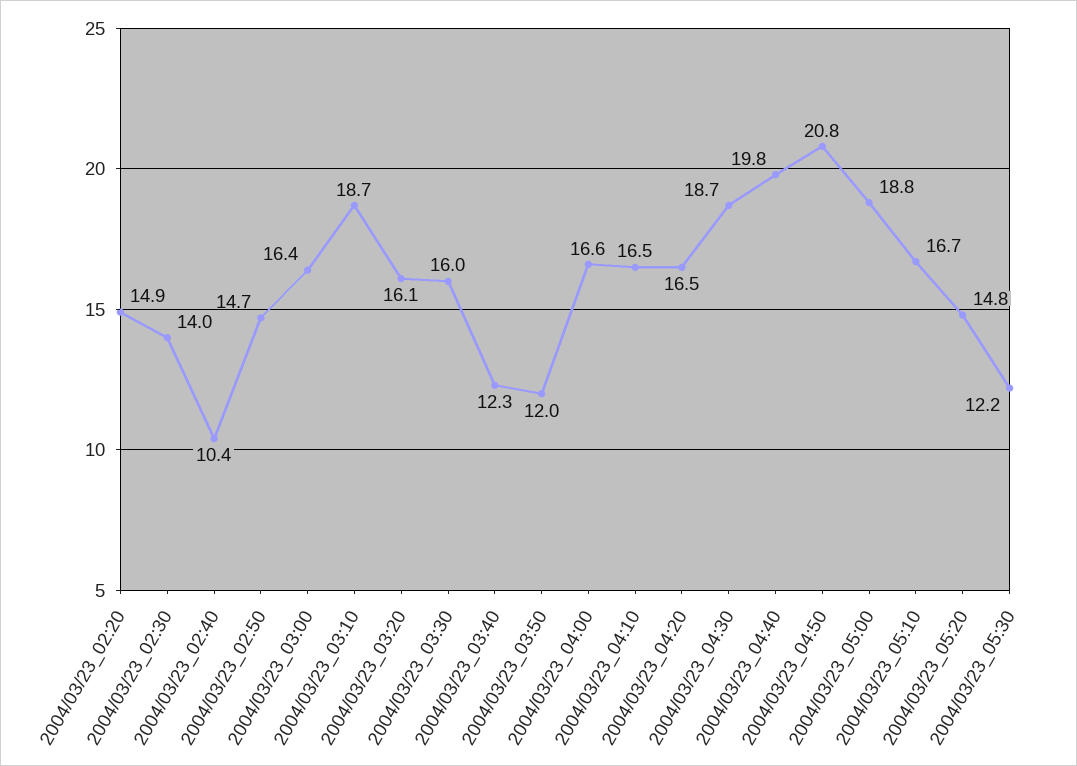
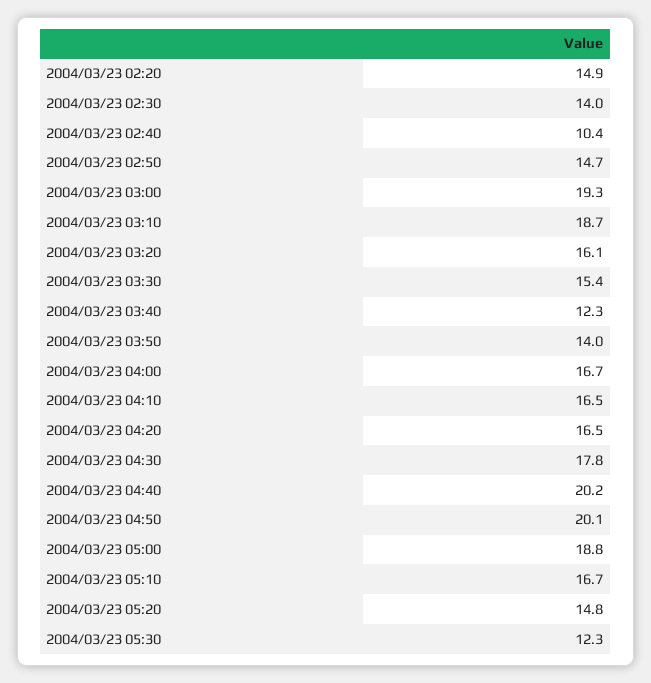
2004/03/23_03:00: 16.4 -> 19.3
2004/03/23_03:30: 16 -> 15.4
2004/03/23_03:50: 12 -> 14
2004/03/23_04:00: 16.6 -> 16.7
2004/03/23_04:30: 18.7 -> 17.8
2004/03/23_04:40: 19.8 -> 20.2
2004/03/23_04:50: 20.8 -> 20.1
2004/03/23_05:30: 12.2 -> 12.3

